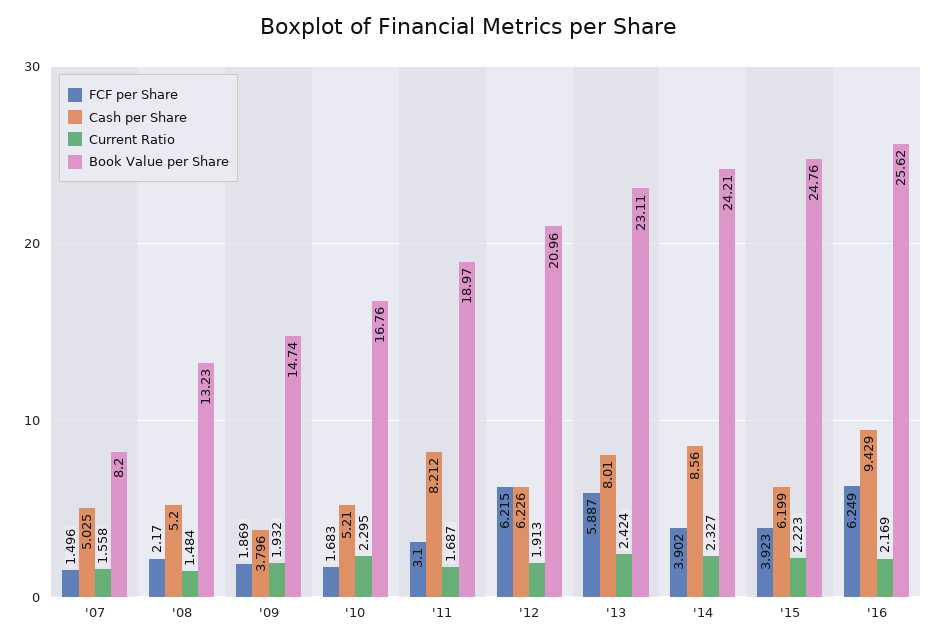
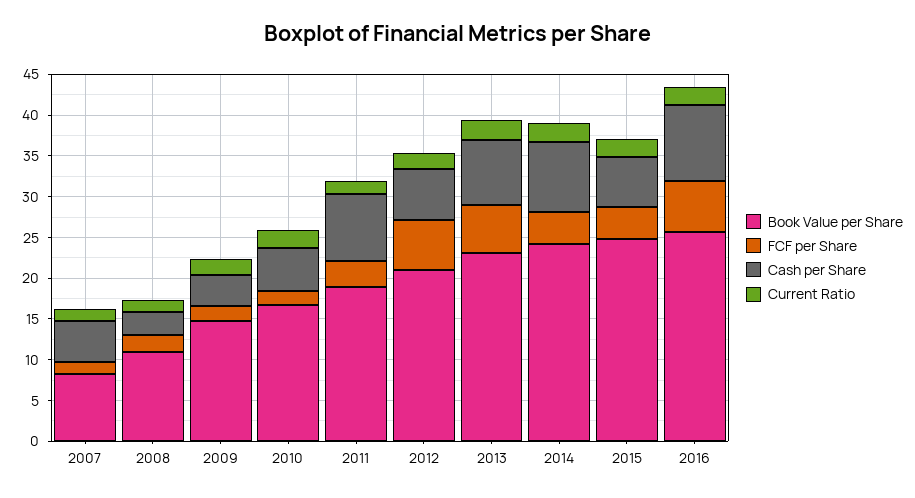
Cash per Share, '08: 5.2 -> 3
Book Value per Share, '08: 13.23 -> 11

